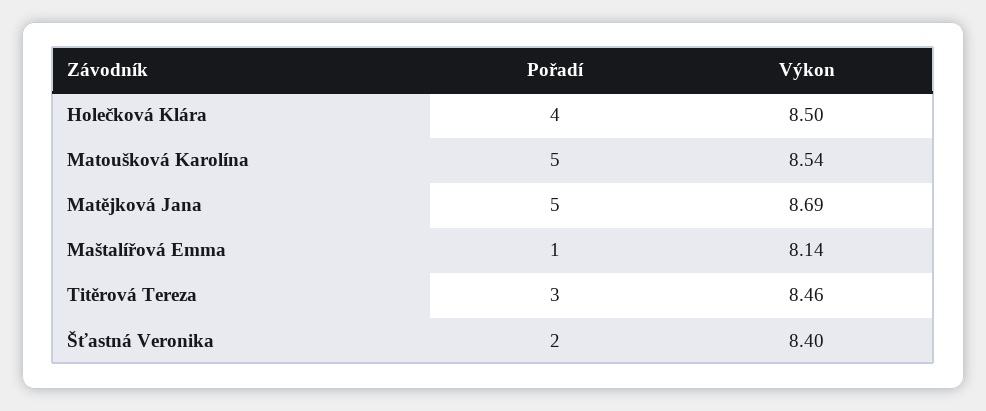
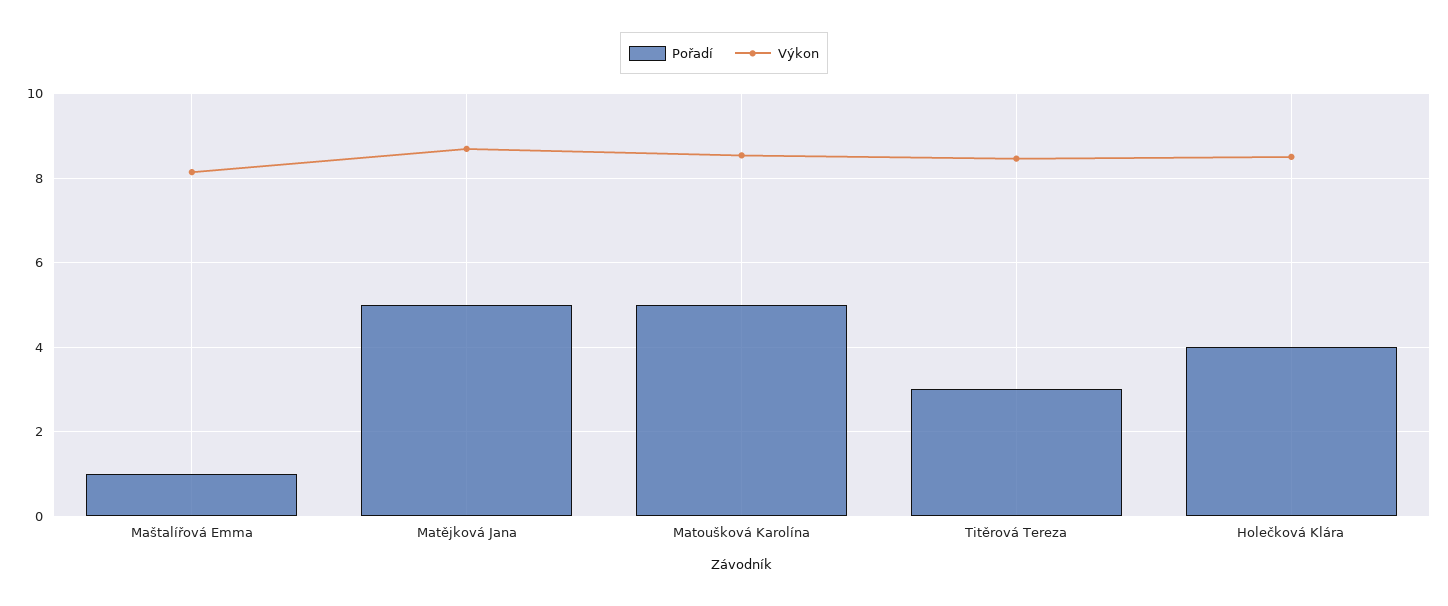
Pořadí, Šťastná Veronika: 2 -> none
Výkon, Šťastná Veronika: 8.4 -> none

